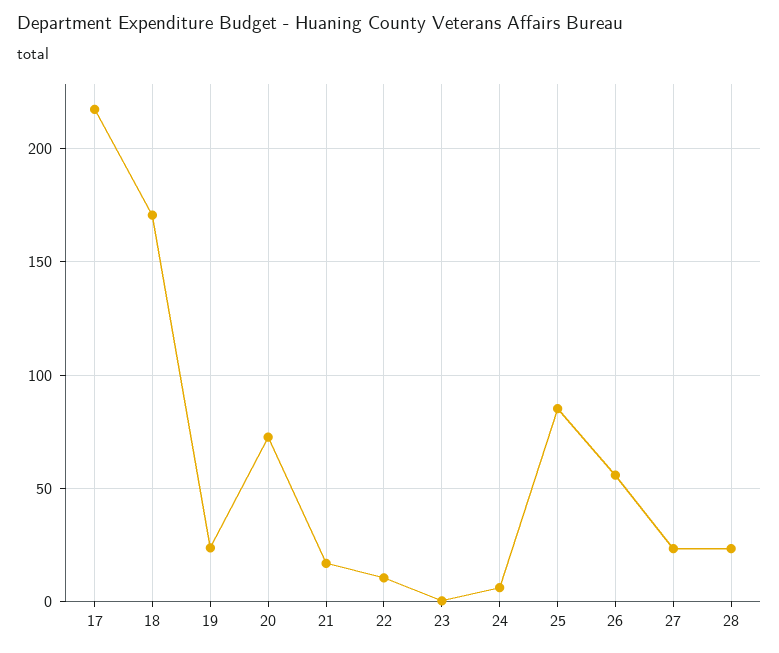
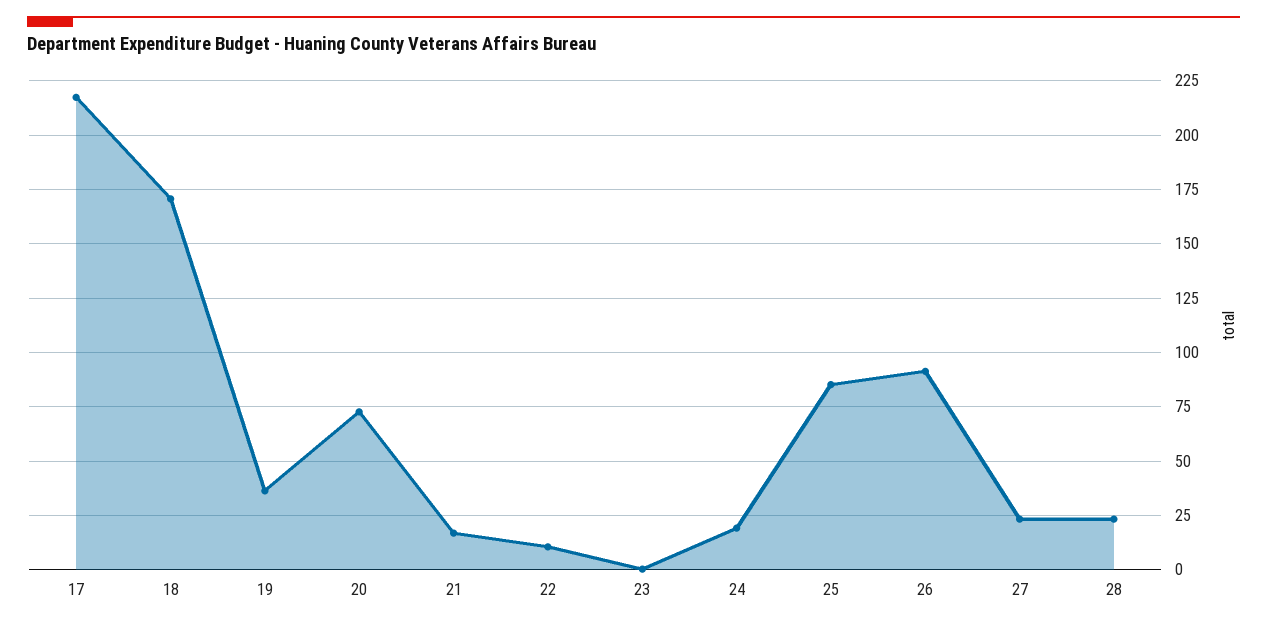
19: 25 -> 35
24: 5 -> 20
26: 55 -> 90

